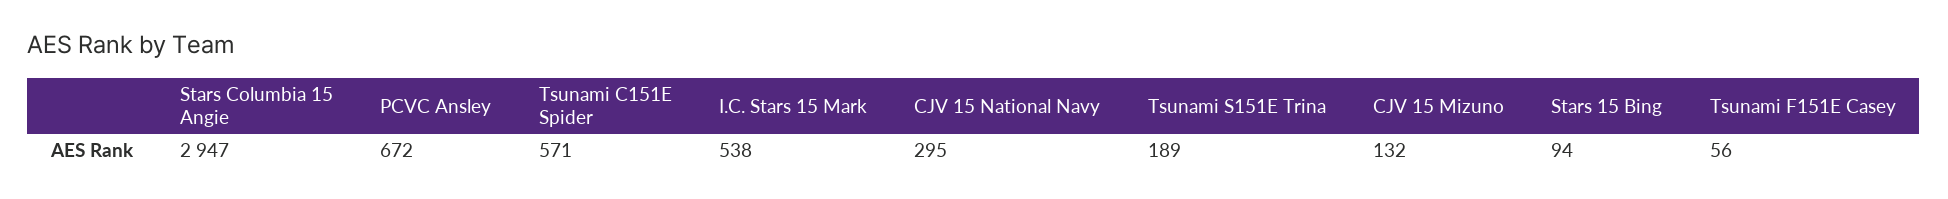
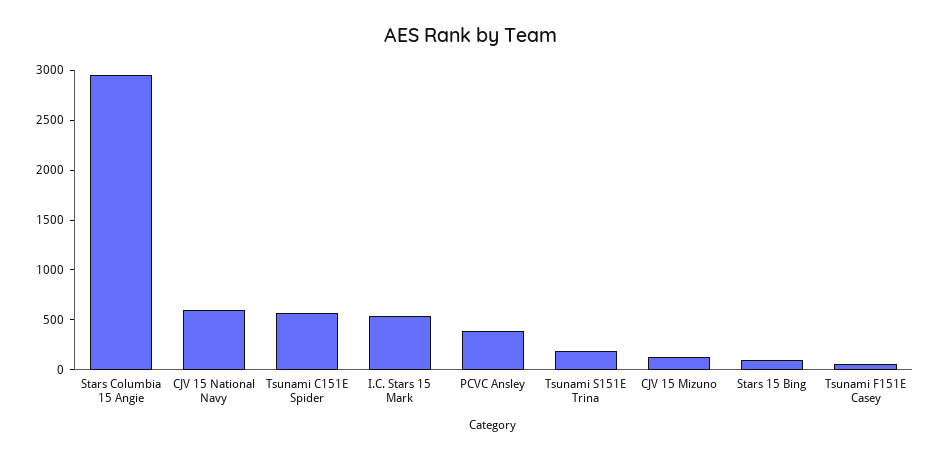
PCVC Ansley: 672 -> 400
CJV 15 National Navy: 295 -> 600

